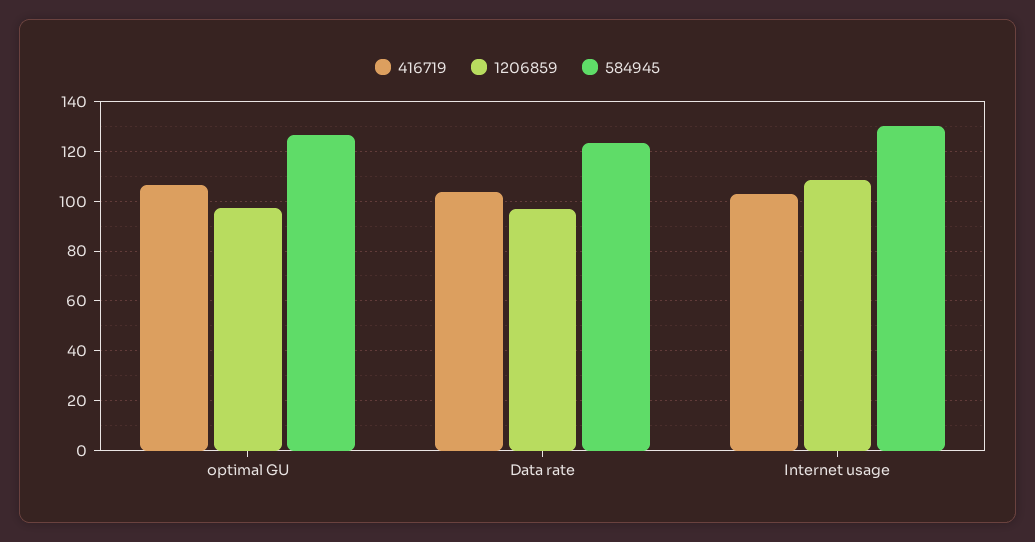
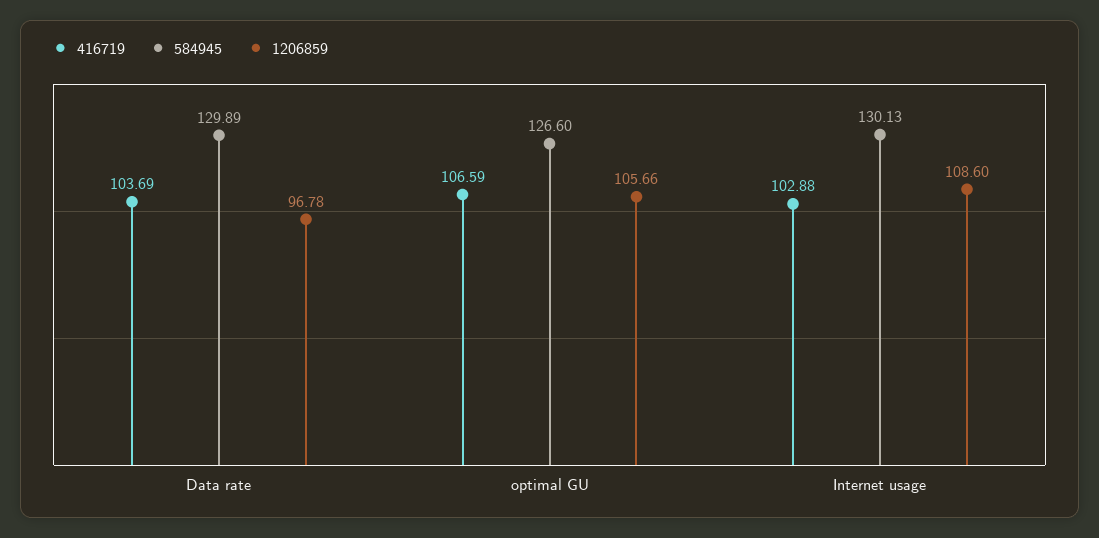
1206859, optimal GU: 97.5 -> 105.66
584945, Data rate: 122.5 -> 129.89

